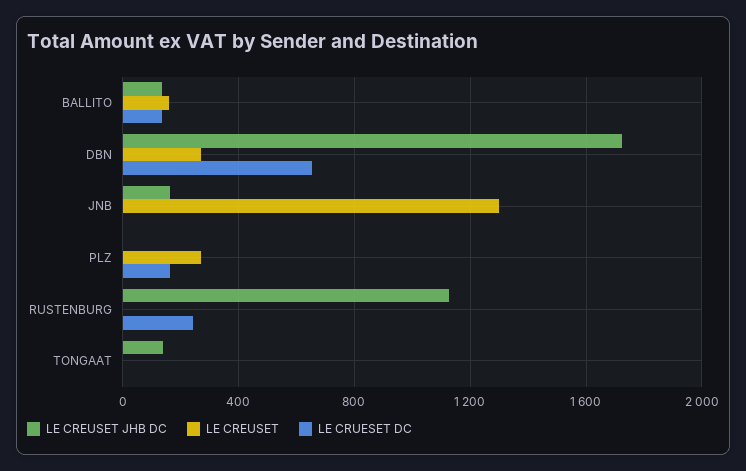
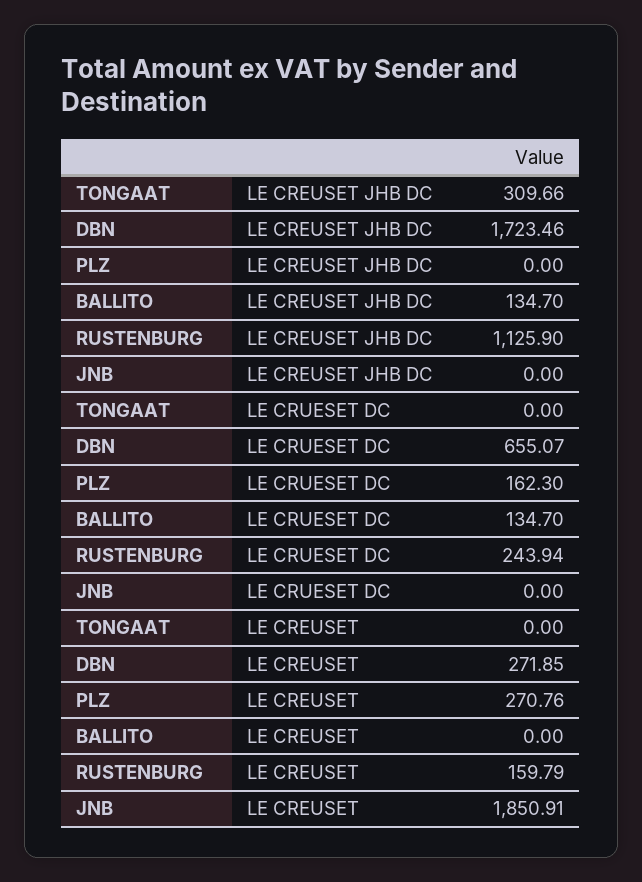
LE CREUSET, BALLITO: 150 -> 0
LE CREUSET JHB DC, JNB: 150 -> 0
LE CREUSET, JNB: 1300 -> 1850.91
LE CREUSET, RUSTENBURG: 0 -> 159.79
LE CREUSET JHB DC, TONGAAT: 150 -> 309.66

